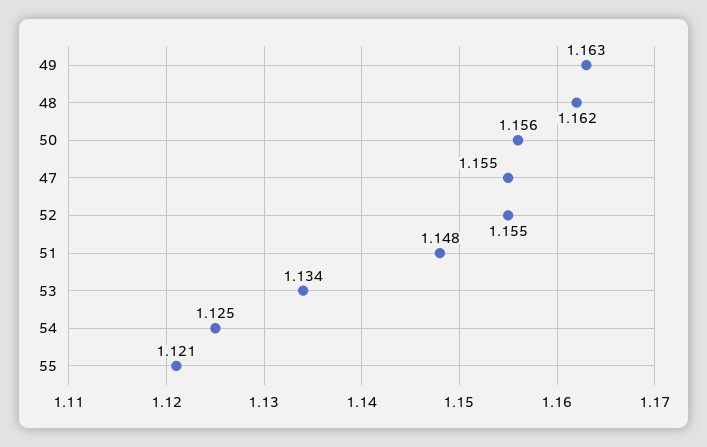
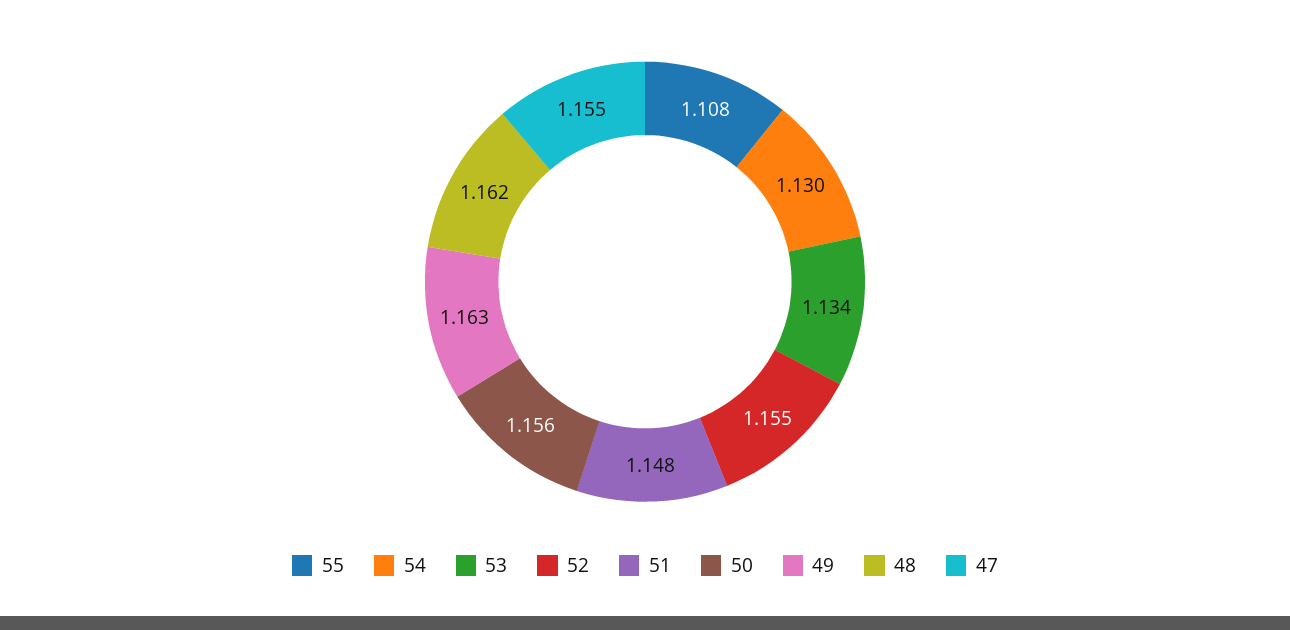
54: 1.125 -> 1.13
55: 1.121 -> 1.108

